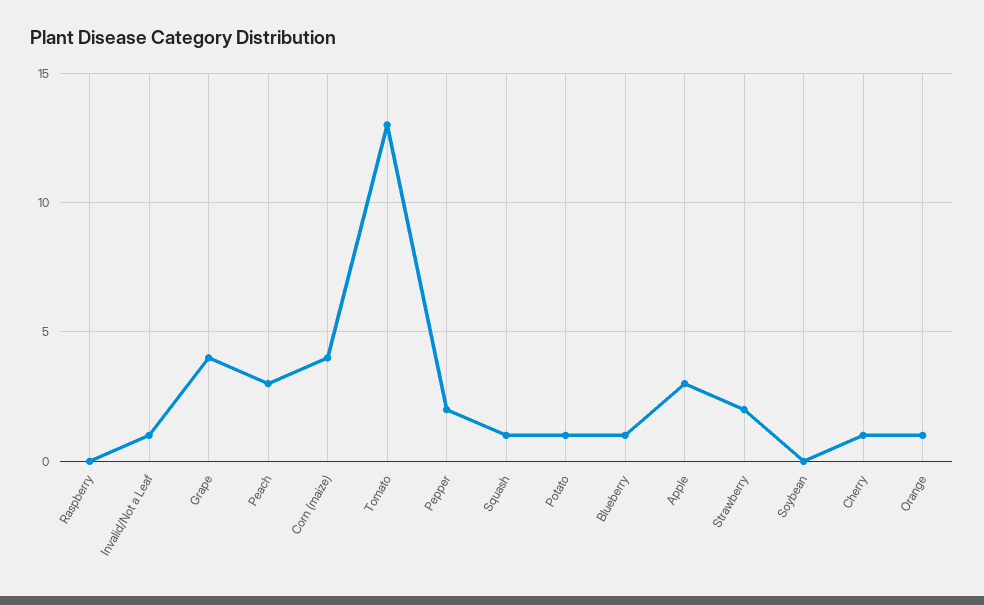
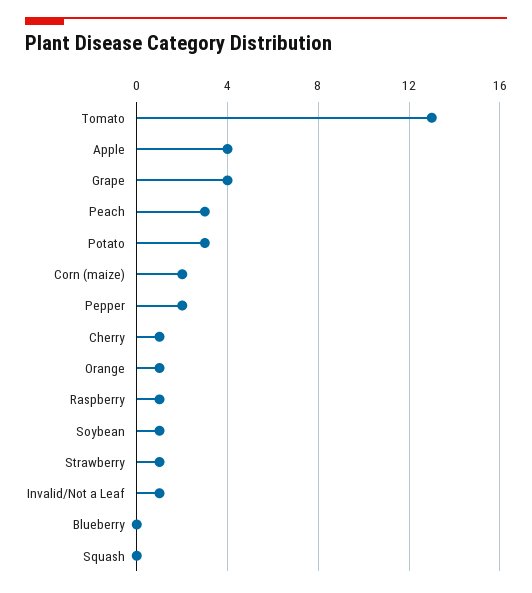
Raspberry: 0 -> 1
Corn (maize): 4 -> 2
Squash: 1 -> 0
Potato: 1 -> 3
Blueberry: 1 -> 0
Apple: 3 -> 4
Strawberry: 2 -> 1
Soybean: 0 -> 1

